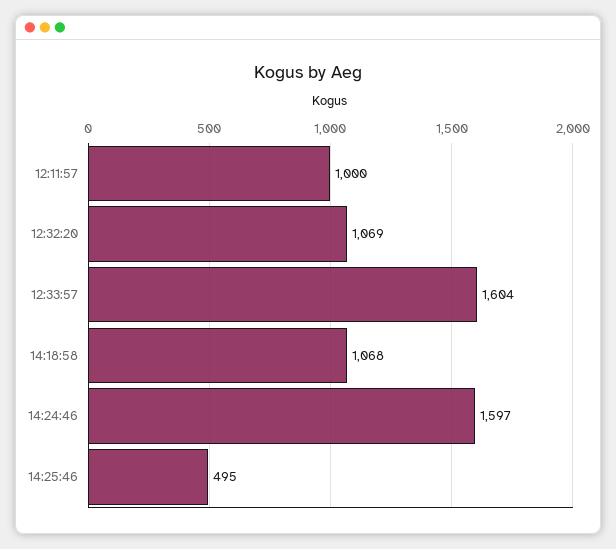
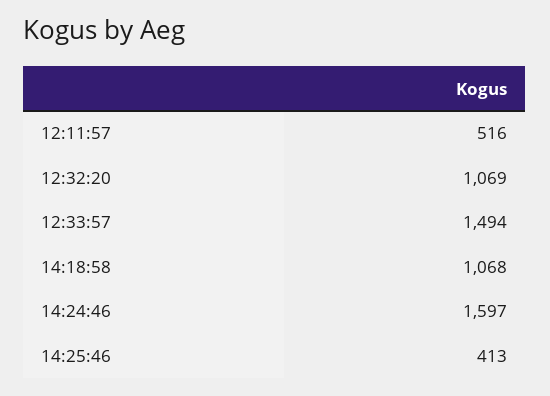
12:11:57: 1000 -> 516
12:33:57: 1604 -> 1494
14:25:46: 495 -> 413

